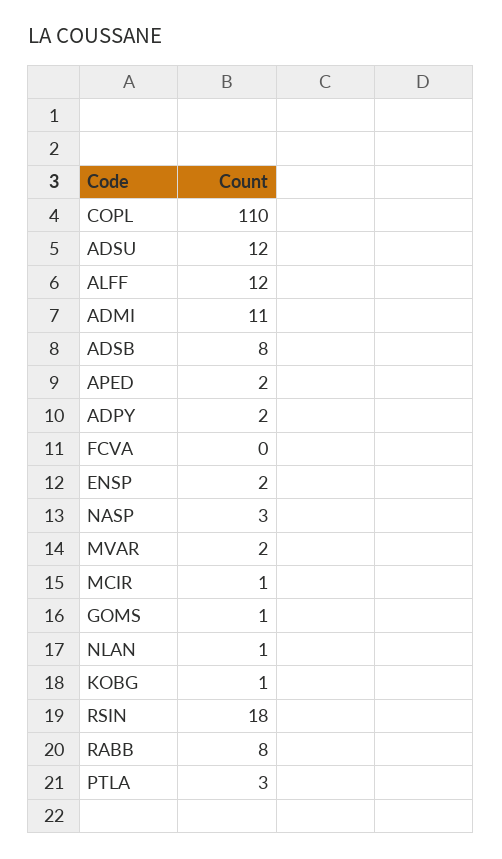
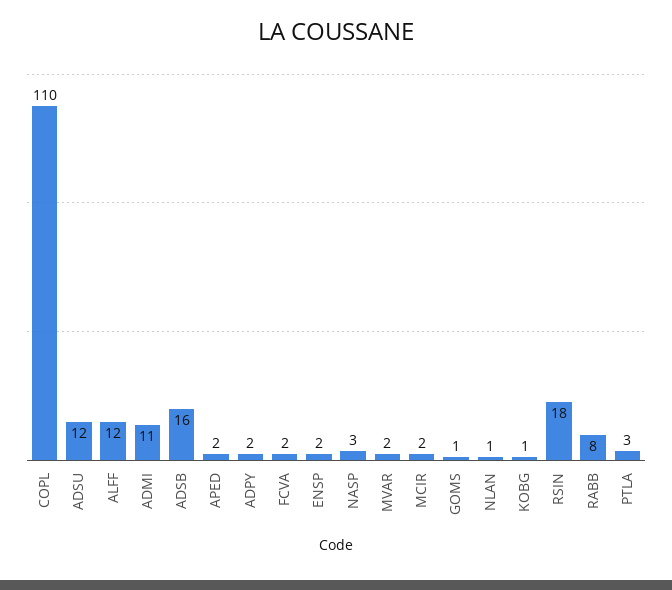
ADSB: 8 -> 16
FCVA: 0 -> 2
MCIR: 1 -> 2

